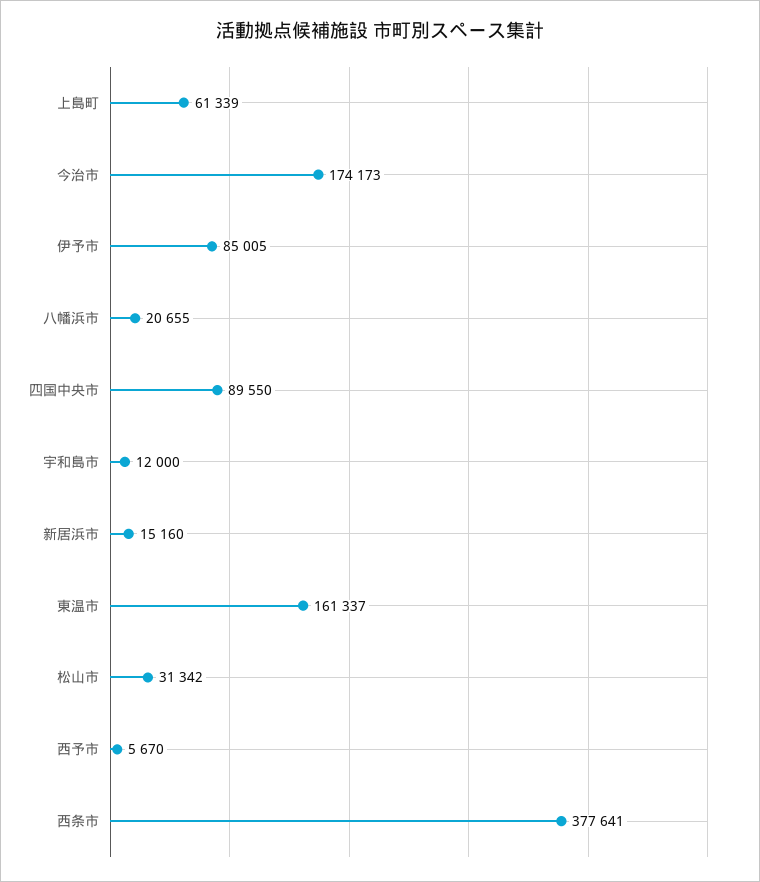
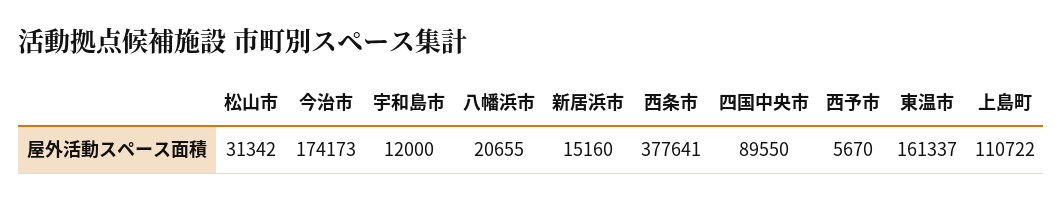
上島町: 61339 -> 110722
伊予市: 85005 -> none

